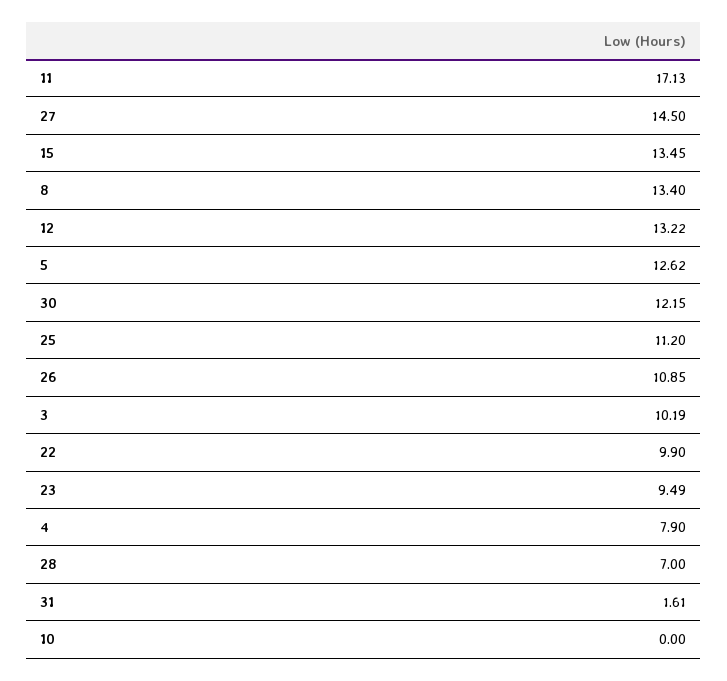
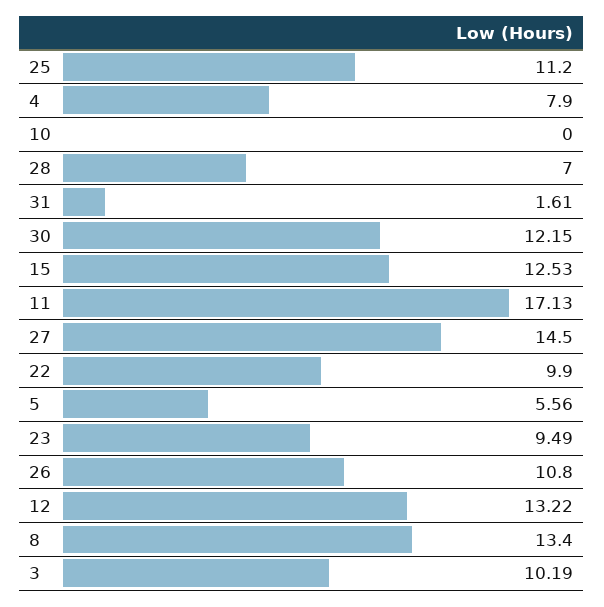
15: 13.45 -> 12.53
5: 12.62 -> 5.56
26: 10.85 -> 10.8

